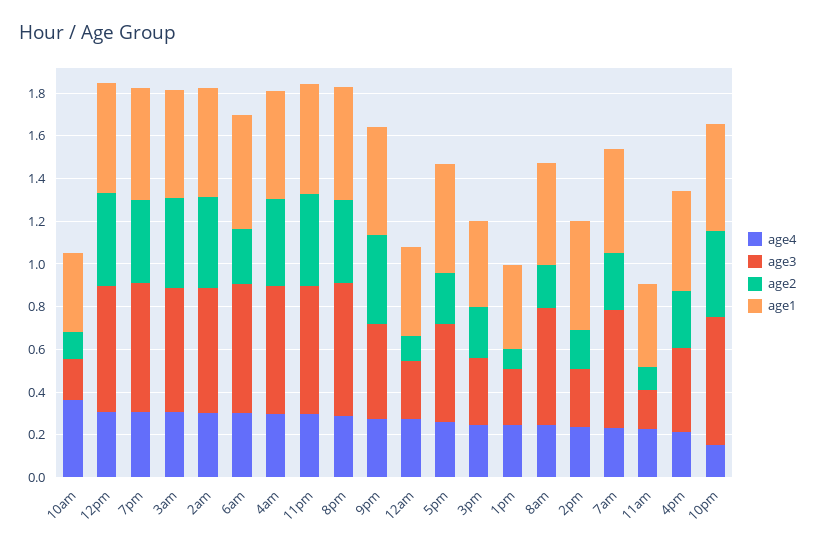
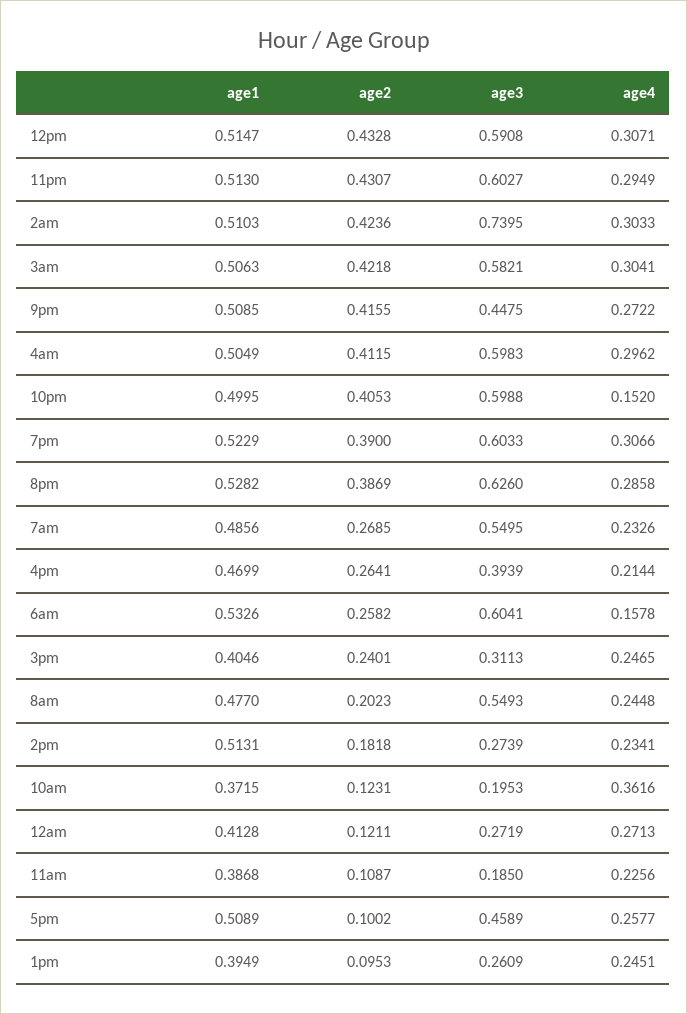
age3, 2am: 0.6 -> 0.7395
age4, 6am: 0.3 -> 0.1578
age2, 5pm: 0.25 -> 0.1002

